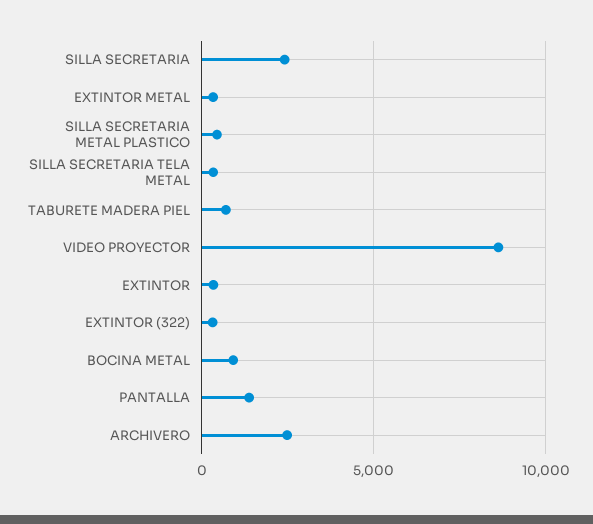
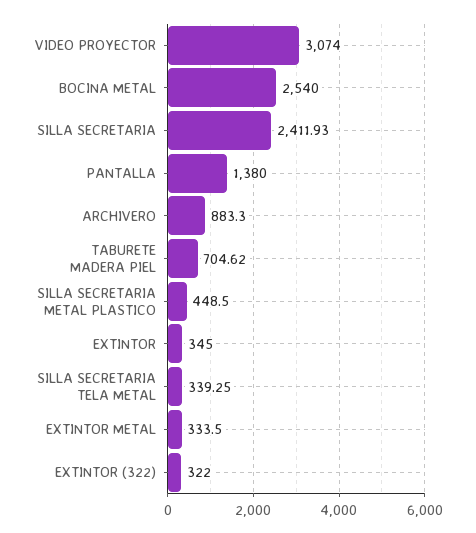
VIDEO PROYECTOR: 8500 -> 3074
BOCINA METAL: 1000 -> 2540
ARCHIVERO: 2500 -> 883.3

